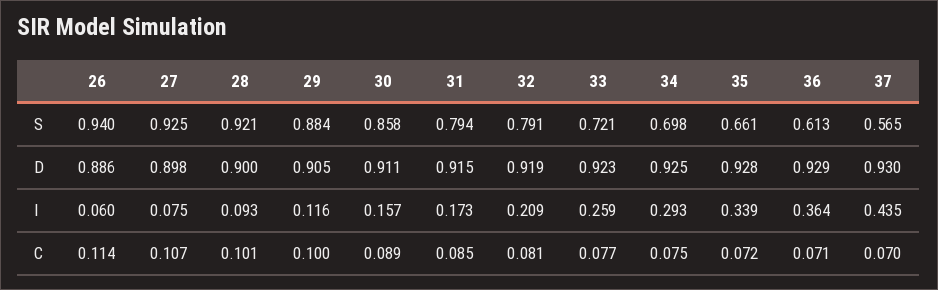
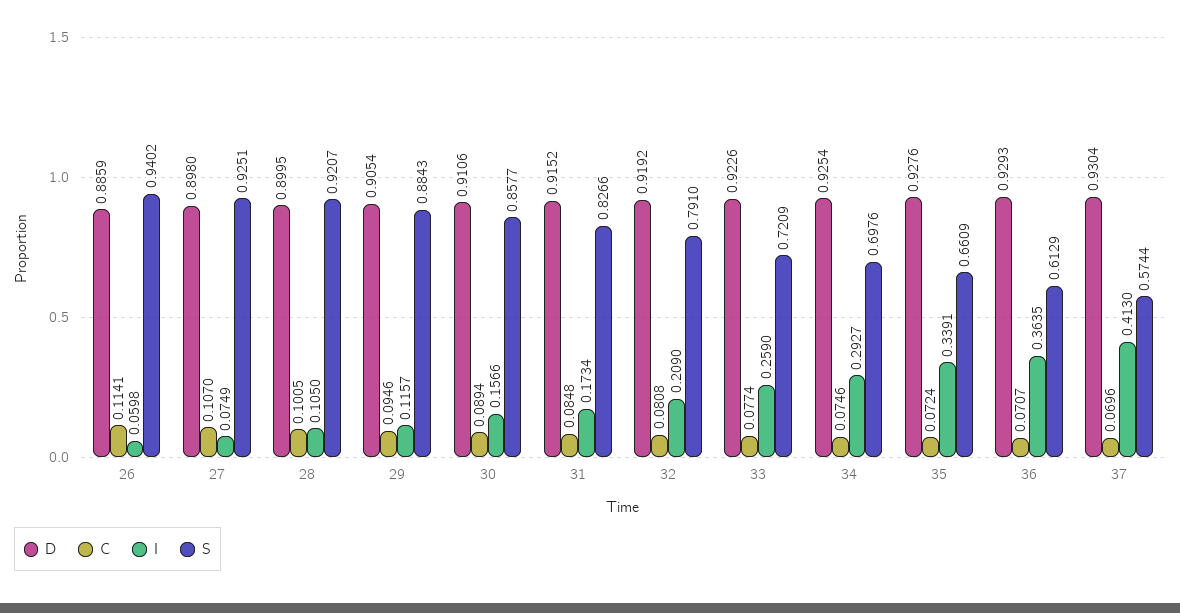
S, 31: 0.794 -> 0.8266
S, 37: 0.565 -> 0.5744
I, 28: 0.093 -> 0.105
I, 37: 0.435 -> 0.413
C, 29: 0.1 -> 0.0946

